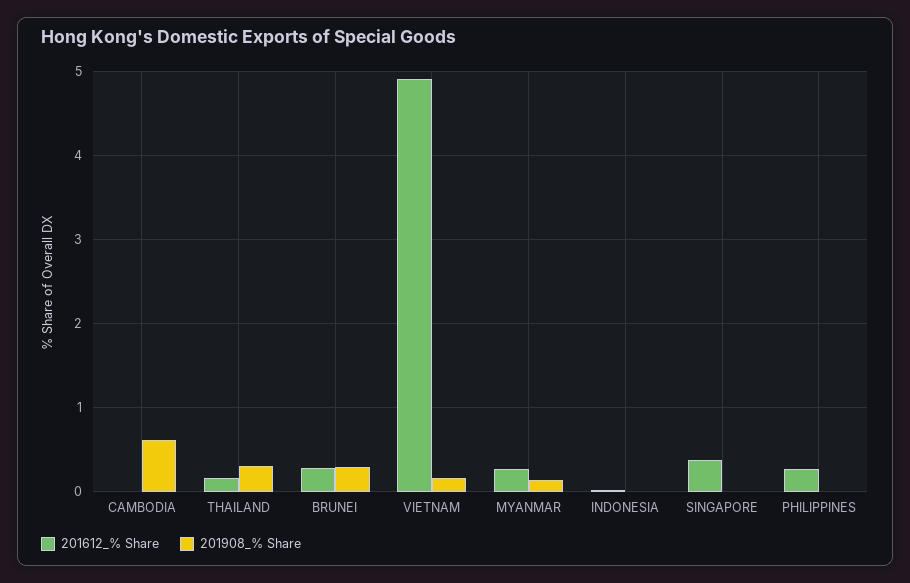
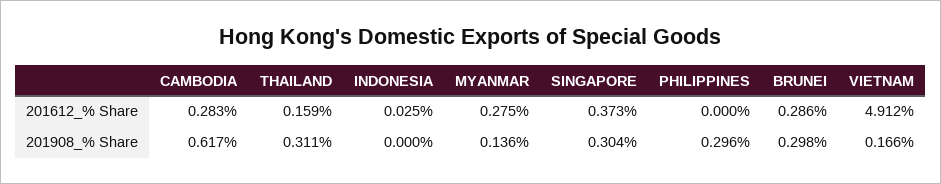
201612_% Share, CAMBODIA: 0 -> 0.283
201908_% Share, SINGAPORE: 0 -> 0.304
201612_% Share, PHILIPPINES: 0.3 -> 0
201908_% Share, PHILIPPINES: 0 -> 0.296

